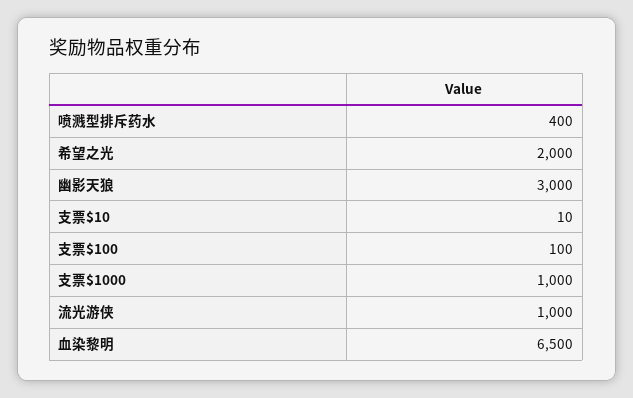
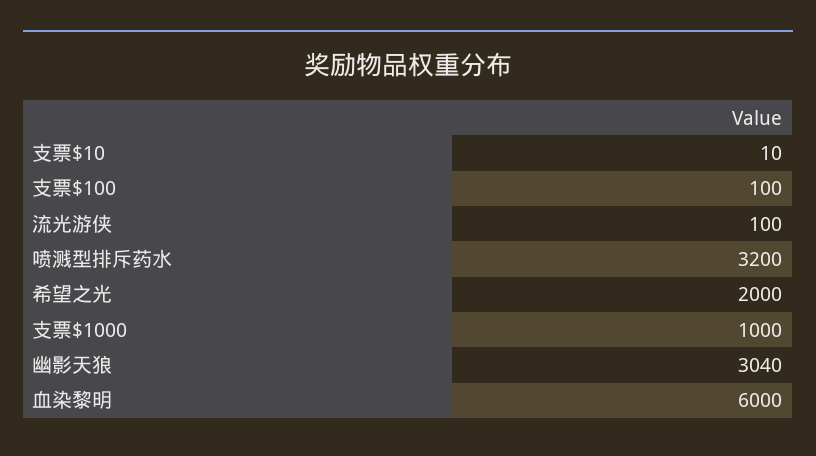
喷溅型排斥药水: 400 -> 3200
幽影天狼: 3000 -> 3040
流光游侠: 1000 -> 100
血染黎明: 6500 -> 6000

